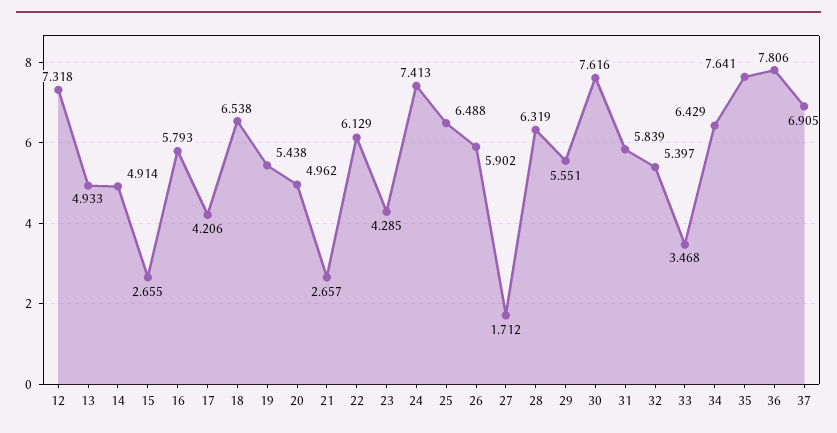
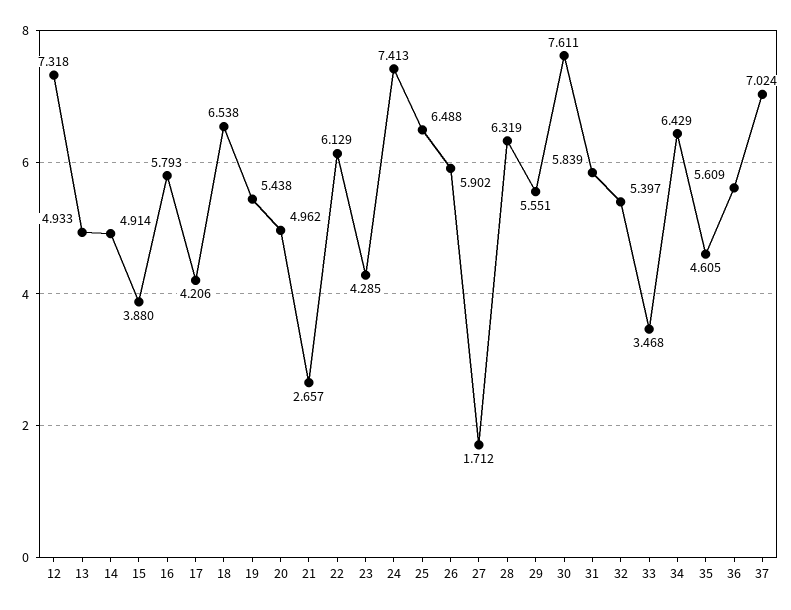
15: 2.655 -> 3.88
30: 7.616 -> 7.611
35: 7.641 -> 4.605
36: 7.806 -> 5.609
37: 6.905 -> 7.024

